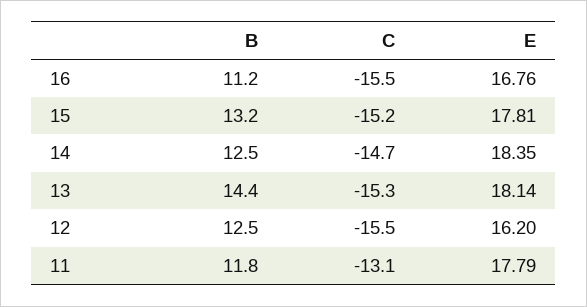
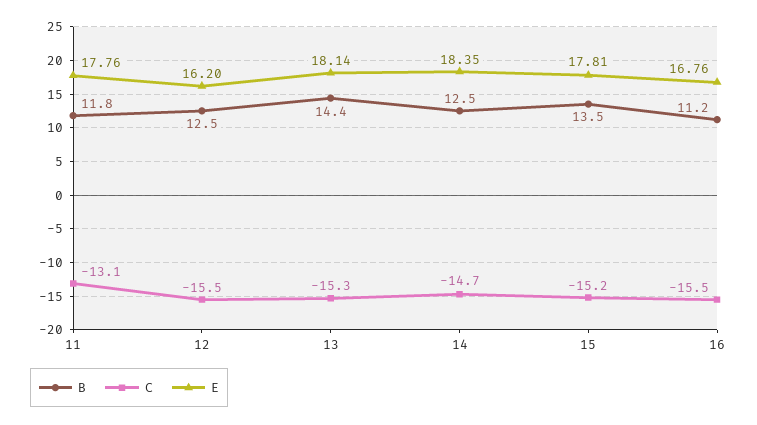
B, 15: 13.2 -> 13.5
E, 11: 17.79 -> 17.76

